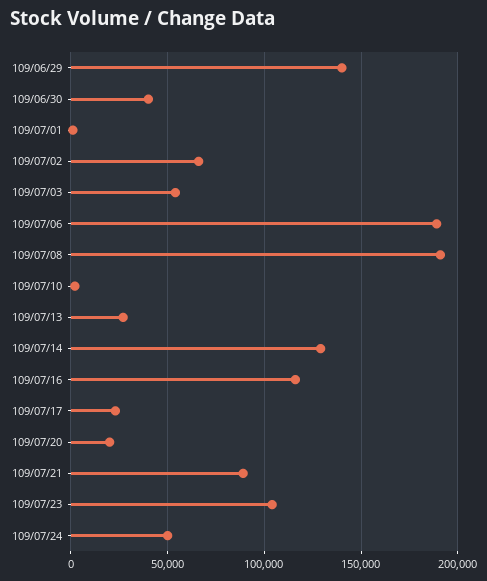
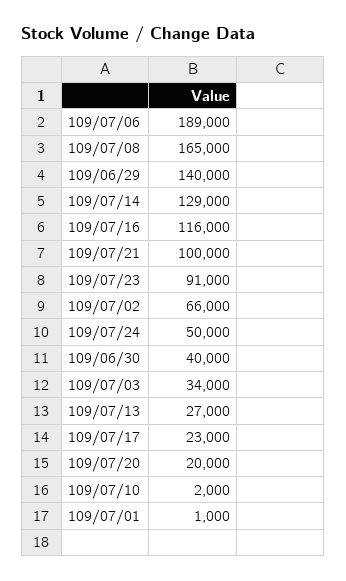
109/07/03: 55000 -> 34000
109/07/08: 190000 -> 165000
109/07/21: 90000 -> 100000
109/07/23: 105000 -> 91000

